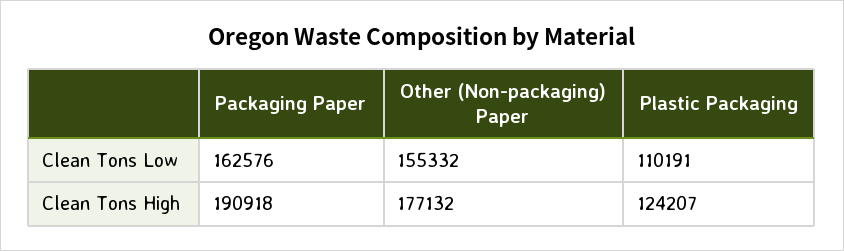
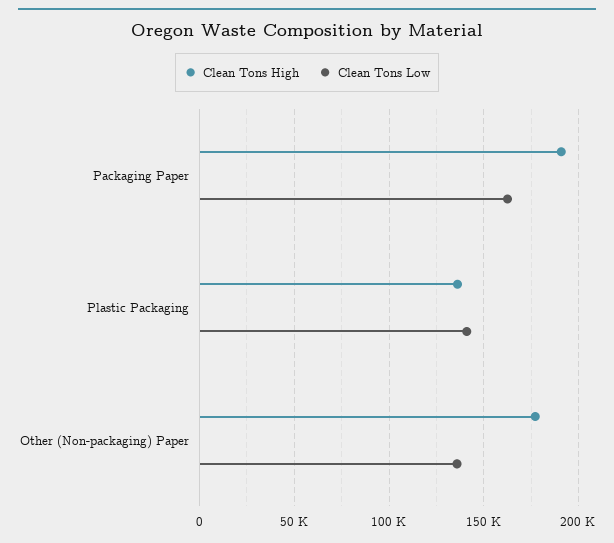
Clean Tons Low, Other (Non-packaging) Paper: 155332 -> 135000
Clean Tons Low, Plastic Packaging: 110191 -> 140000
Clean Tons High, Plastic Packaging: 124207 -> 135000

